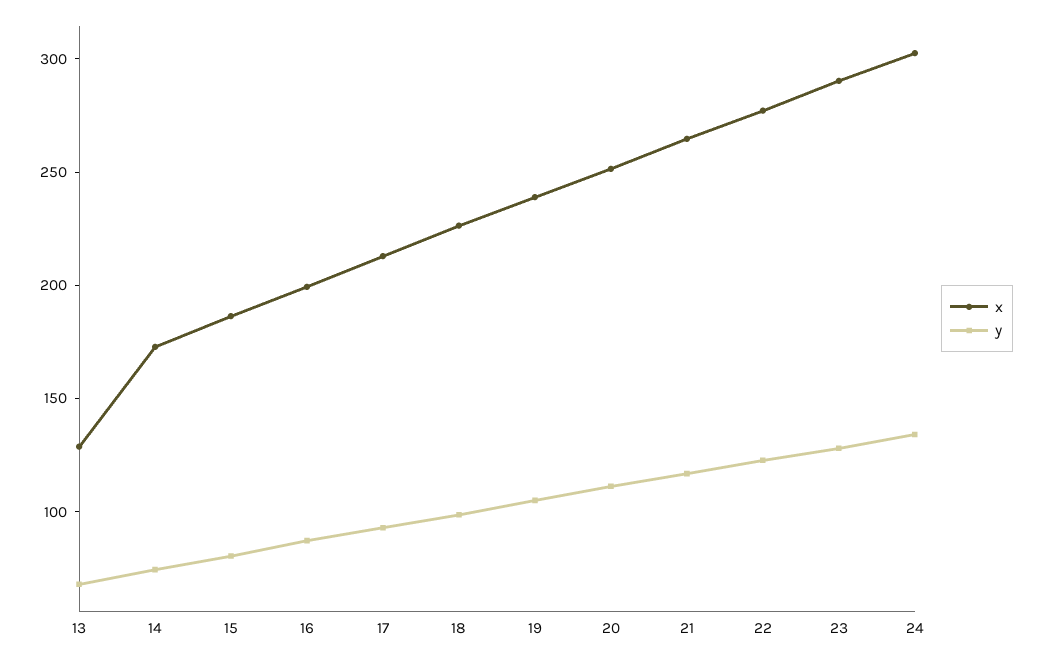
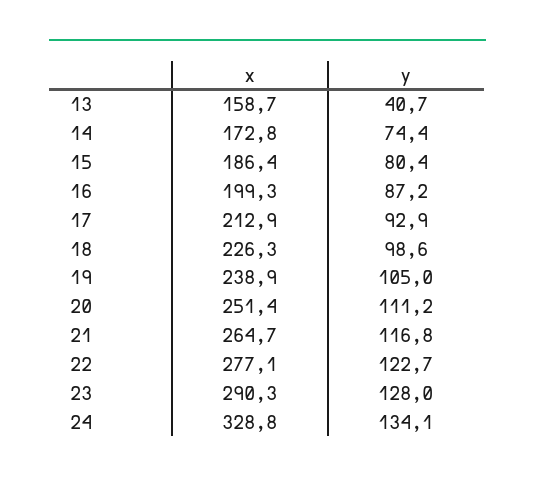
x, 13: 130 -> 158.7
y, 13: 70 -> 40.7
x, 24: 300 -> 328.8

